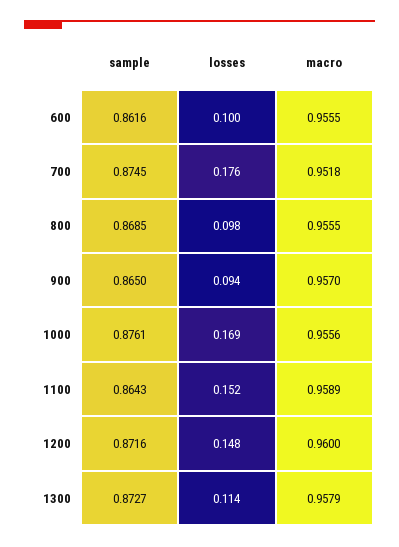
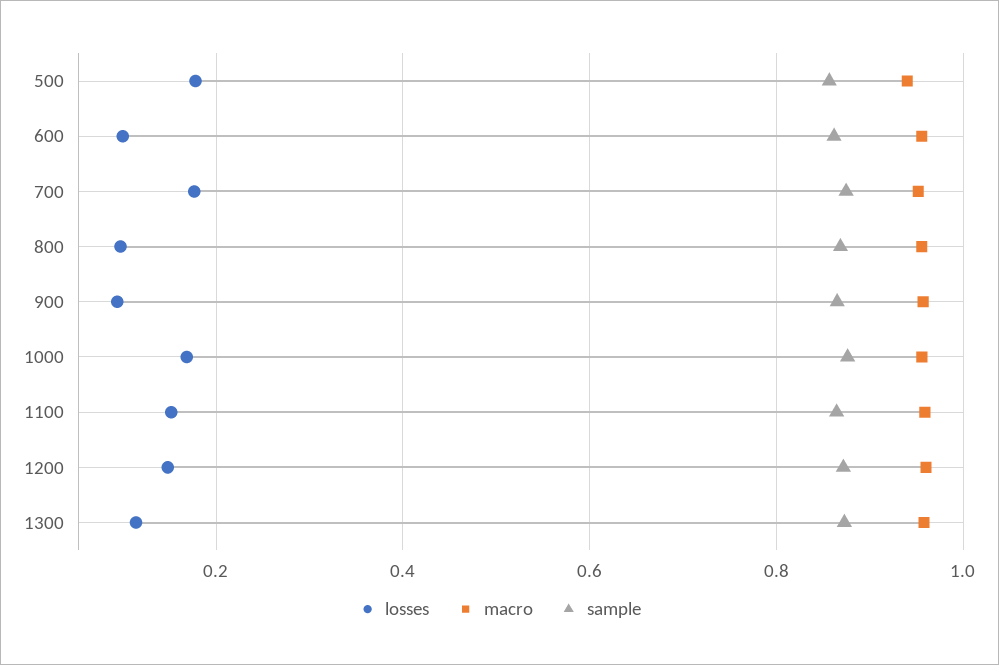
losses, 500: none -> 0.18
macro, 500: none -> 0.94
sample, 500: none -> 0.86

